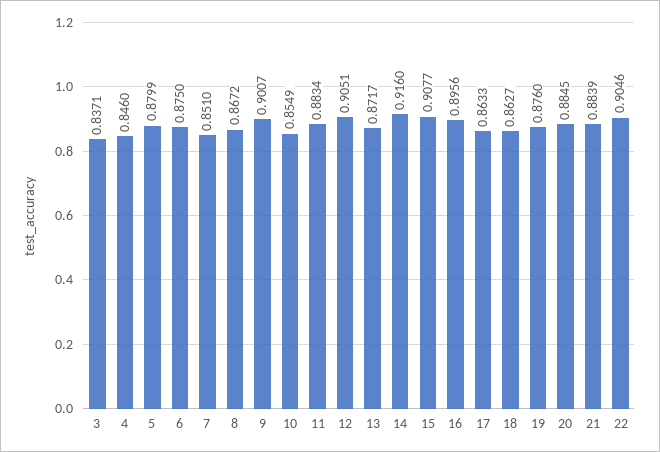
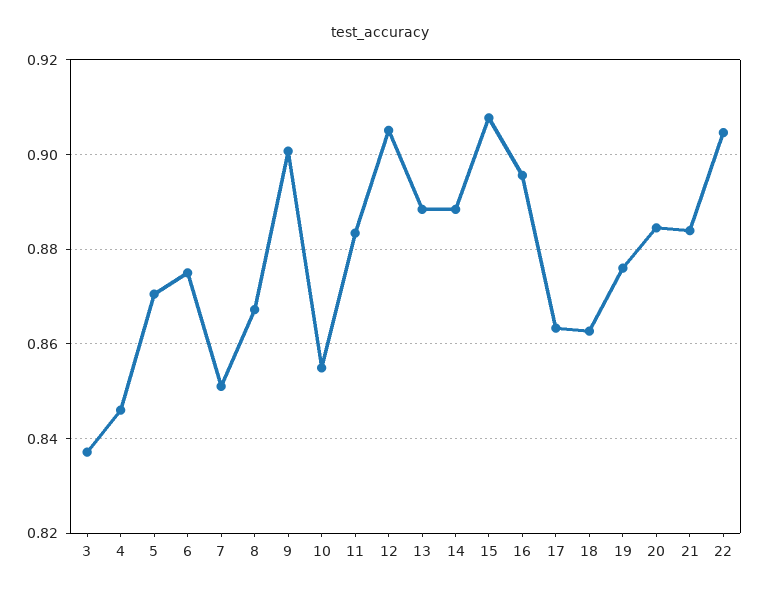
5: 0.8799 -> 0.87
13: 0.8717 -> 0.888
14: 0.916 -> 0.888

